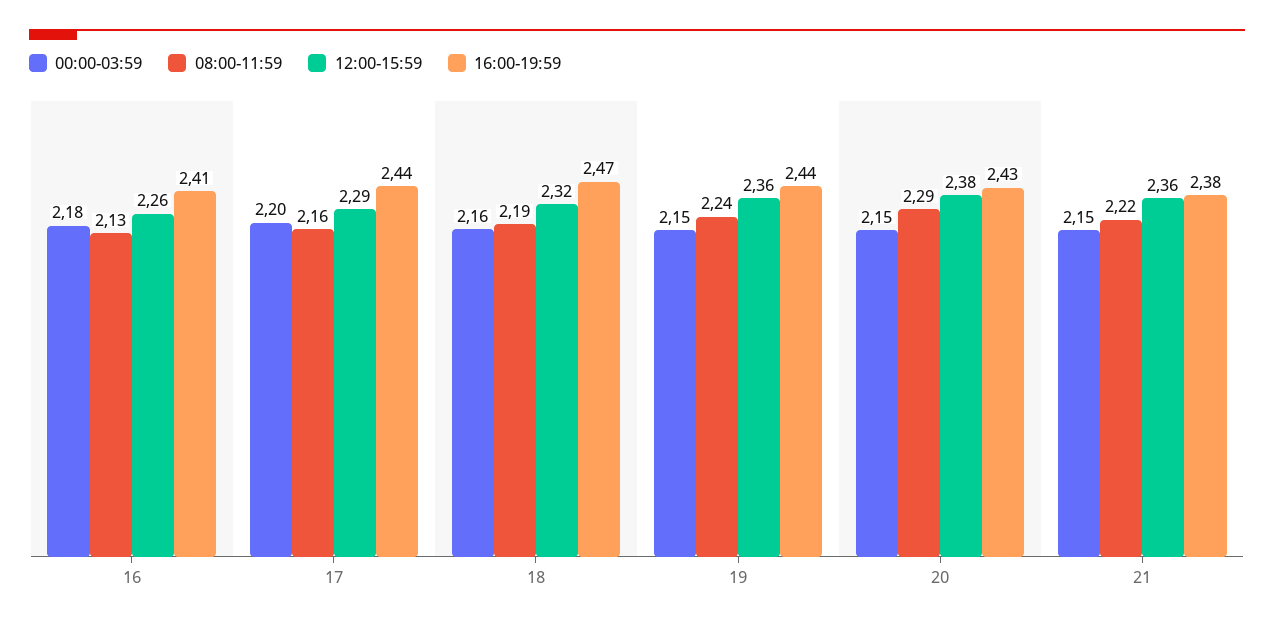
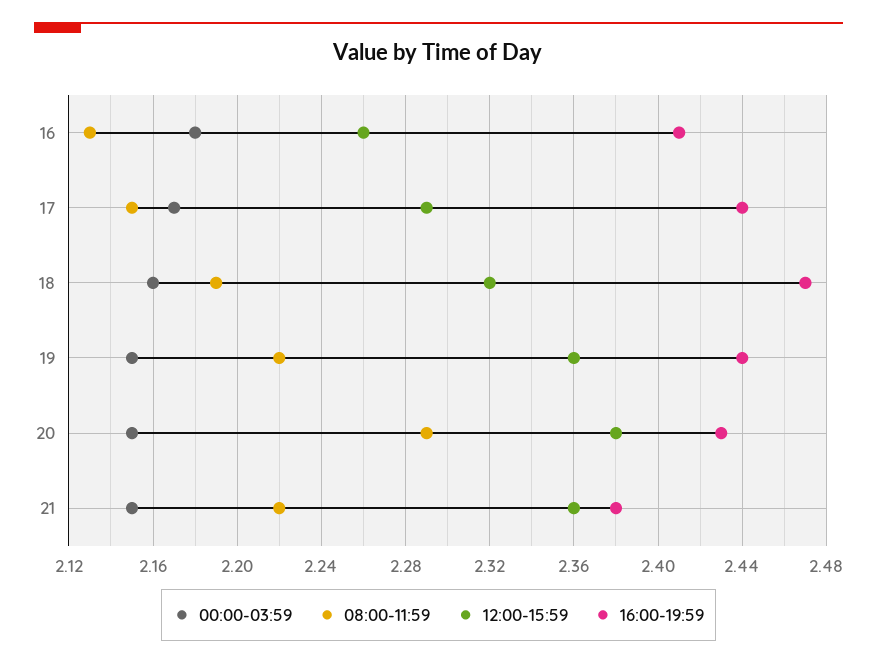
00:00-03:59, 17: 2.2 -> 2.17
08:00-11:59, 17: 2.16 -> 2.15
08:00-11:59, 19: 2.24 -> 2.22

